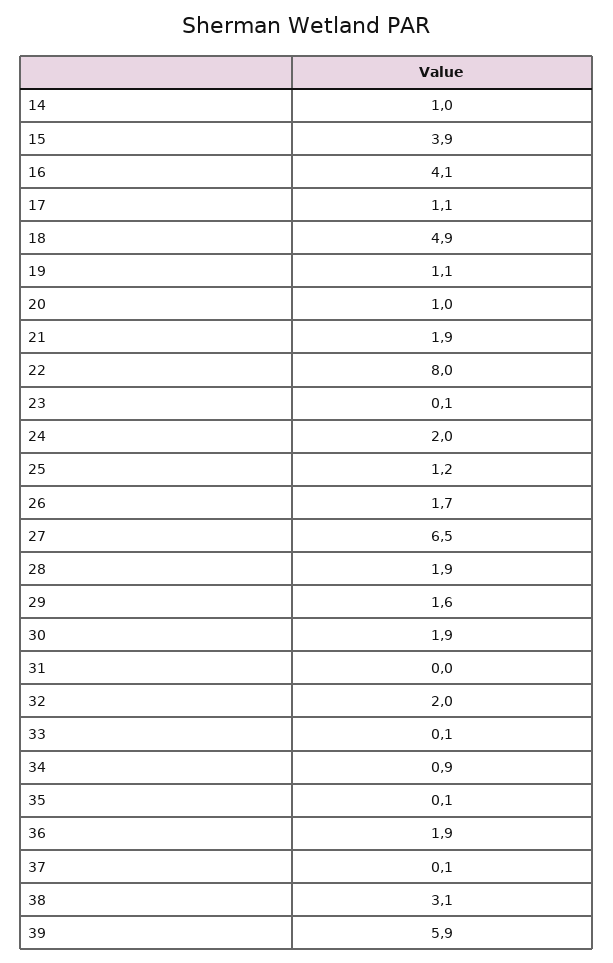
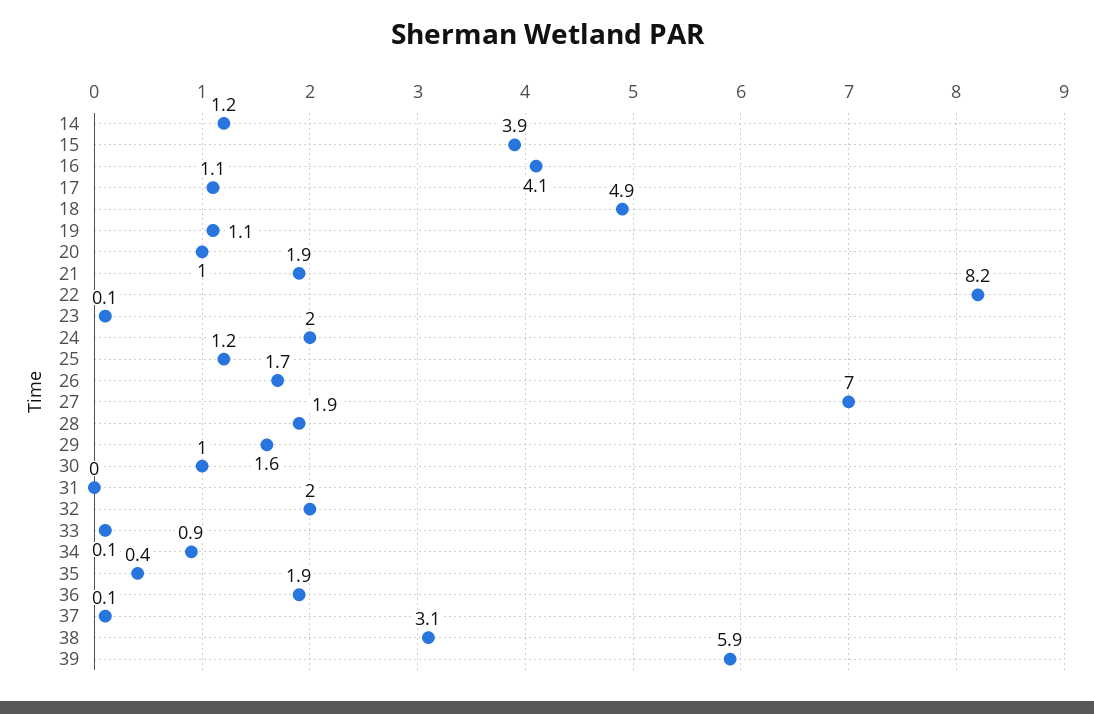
14: 1 -> 1.2
22: 8 -> 8.2
27: 6.5 -> 7
30: 1.9 -> 1
35: 0.1 -> 0.4

